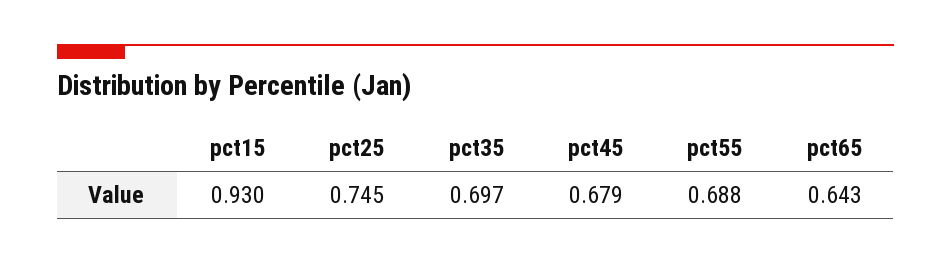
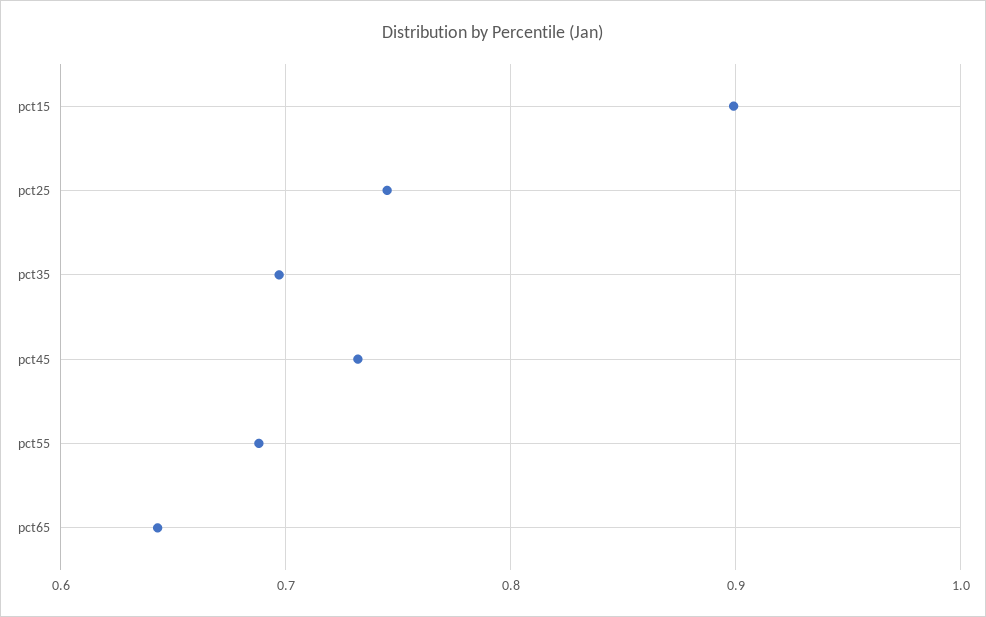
pct15: 0.93 -> 0.9
pct45: 0.679 -> 0.73

